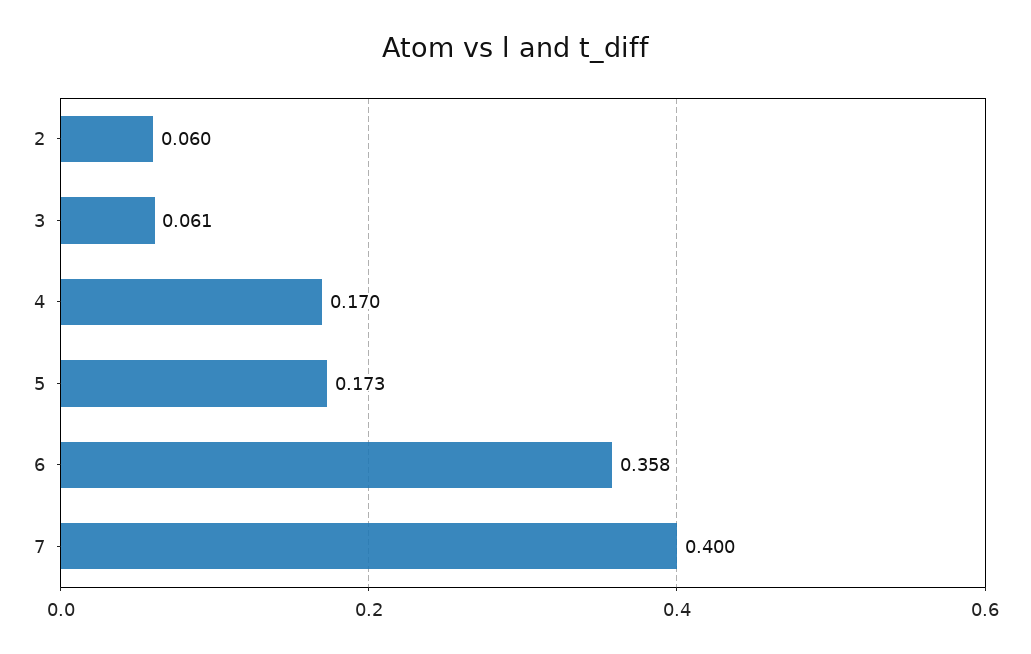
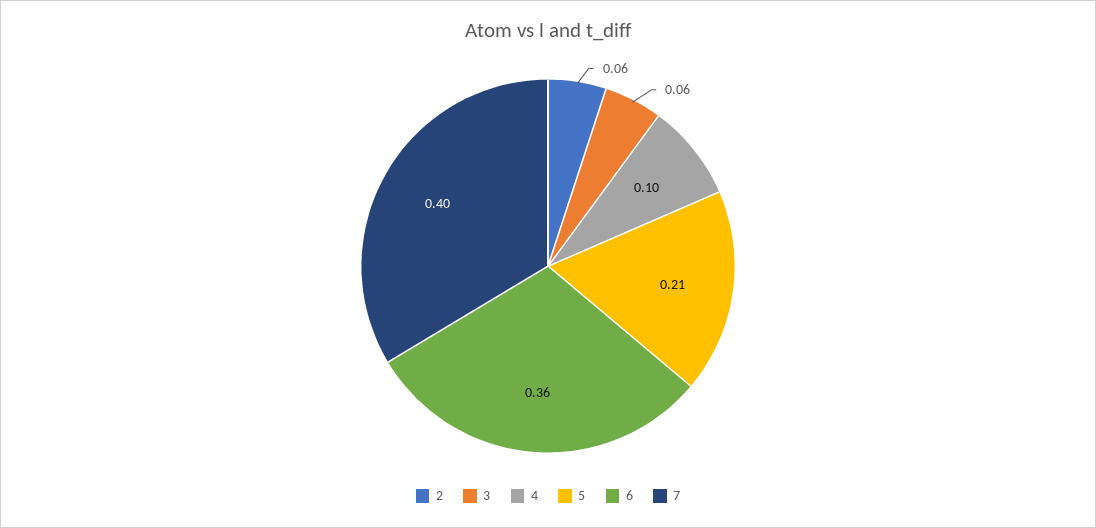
4: 0.17 -> 0.1
5: 0.173 -> 0.21

